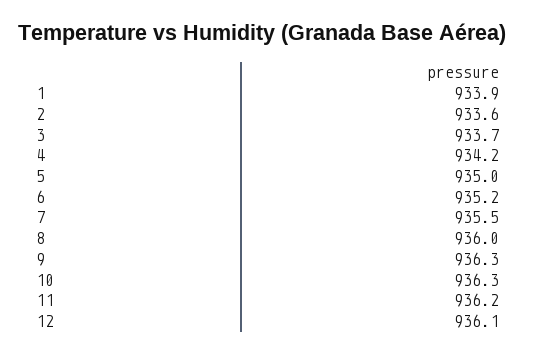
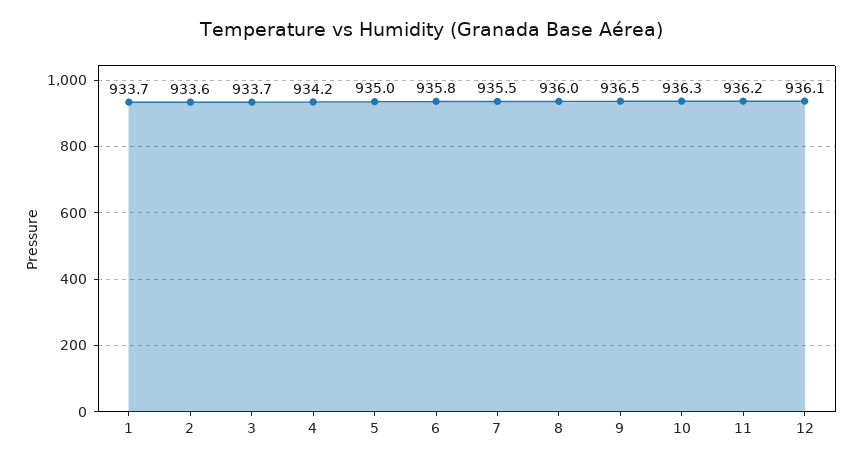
1: 933.9 -> 933.7
6: 935.2 -> 935.8
9: 936.3 -> 936.5

